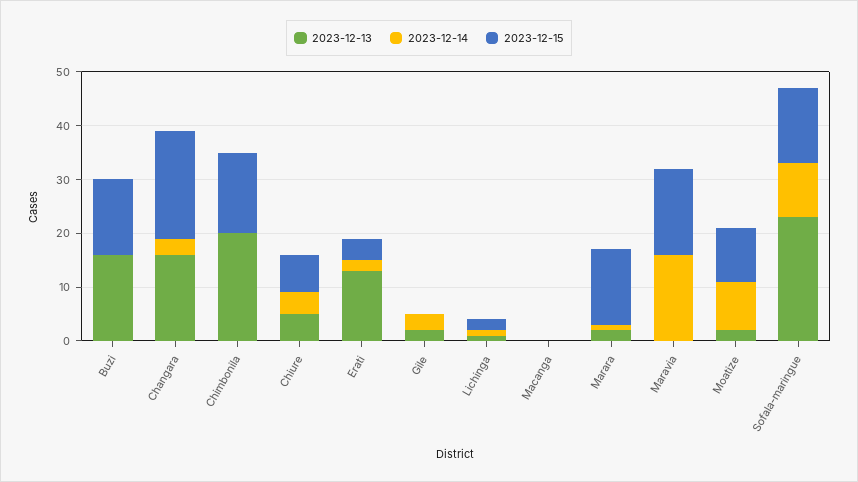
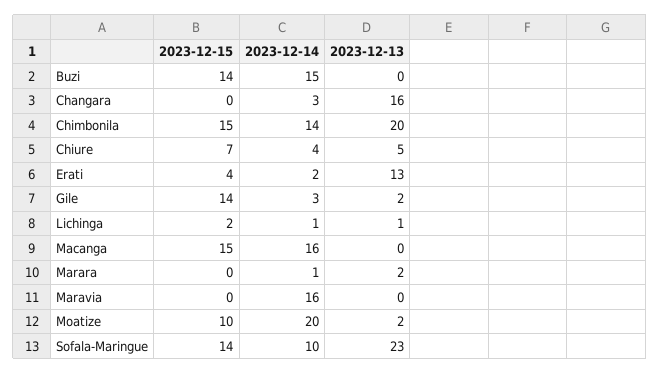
2023-12-13, Buzi: 15 -> 0
2023-12-14, Buzi: 0 -> 15
2023-12-15, Changara: 20 -> 0
2023-12-14, Chimbonila: 0 -> 14
2023-12-15, Gile: 0 -> 14
2023-12-14, Macanga: 0 -> 16
2023-12-15, Macanga: 0 -> 15
2023-12-15, Marara: 15 -> 0
2023-12-15, Maravia: 15 -> 0
2023-12-14, Moatize: 10 -> 20

